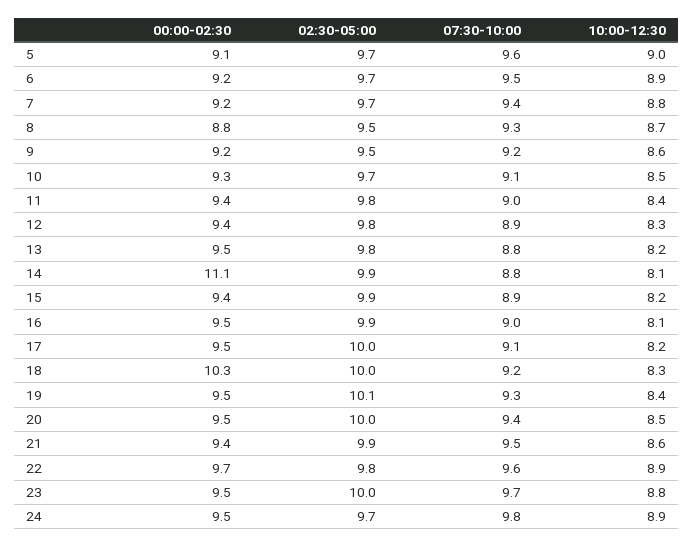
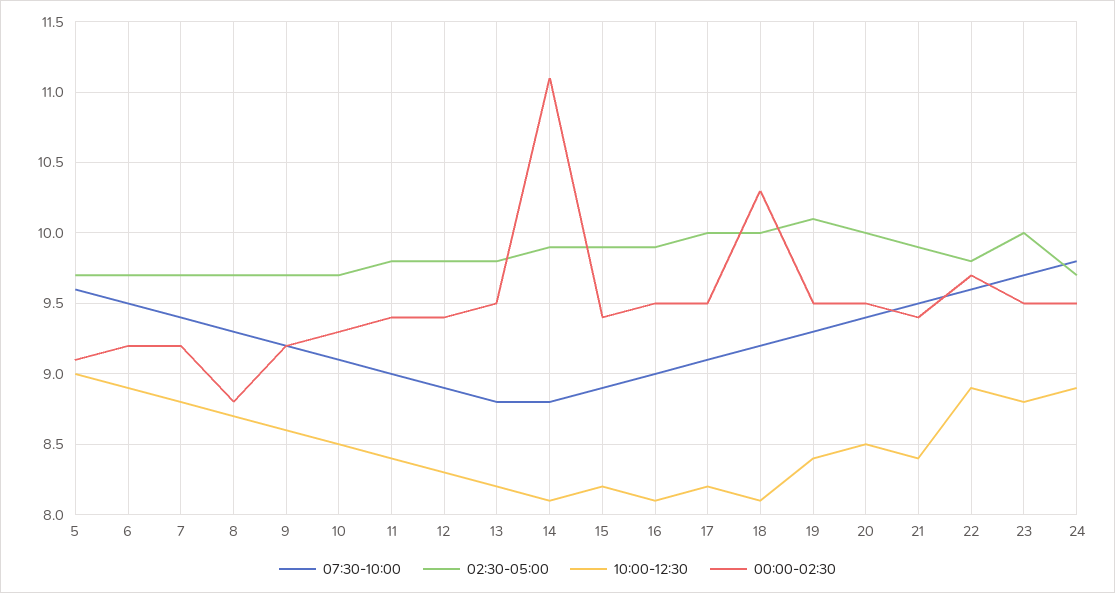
02:30-05:00, 8: 9.5 -> 9.7
02:30-05:00, 9: 9.5 -> 9.7
10:00-12:30, 18: 8.3 -> 8.1
10:00-12:30, 21: 8.6 -> 8.4

